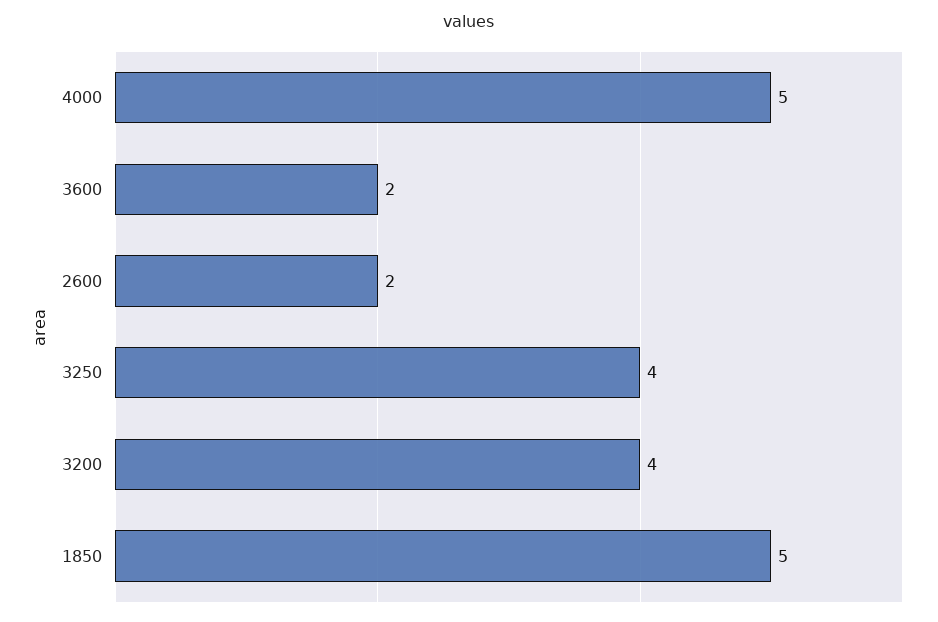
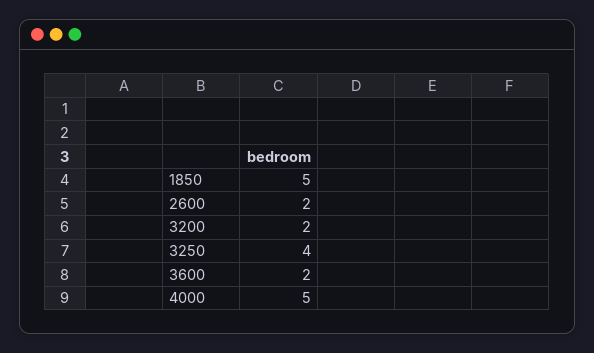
3200: 4 -> 2

